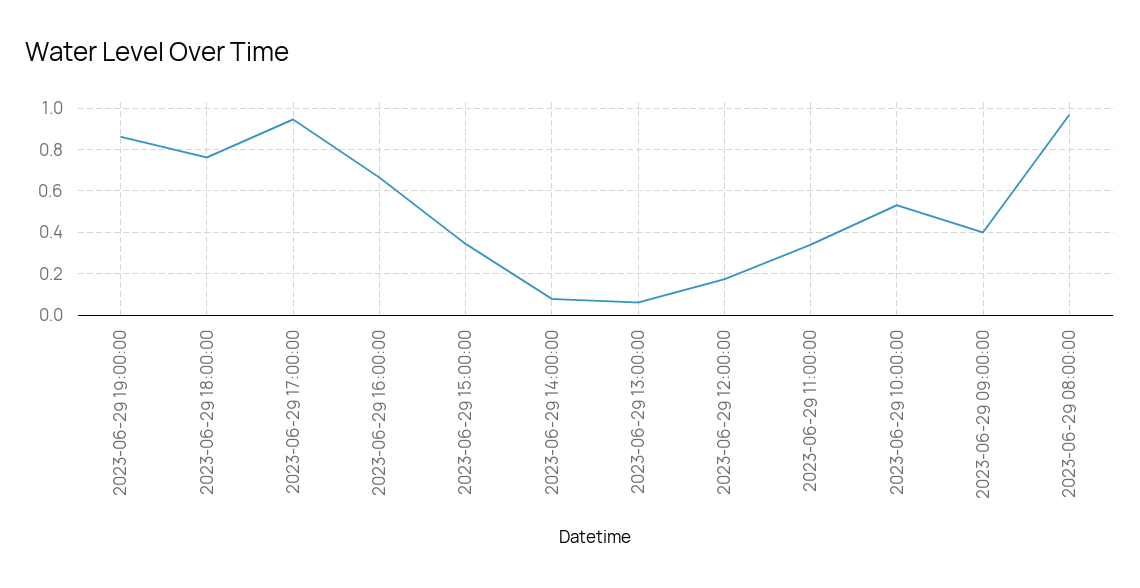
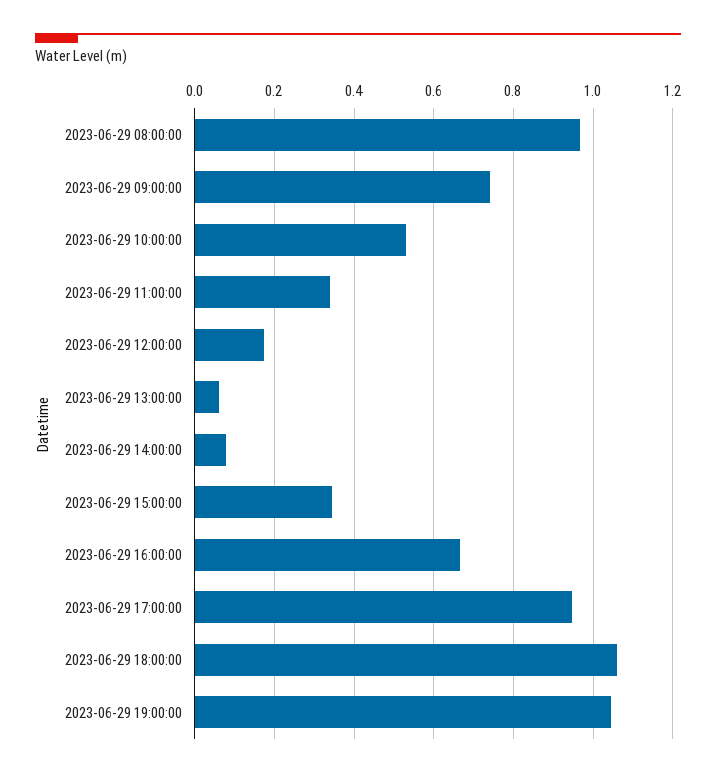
2023-06-29 19:00:00: 0.85 -> 1.04
2023-06-29 18:00:00: 0.75 -> 1.06
2023-06-29 09:00:00: 0.4 -> 0.74

